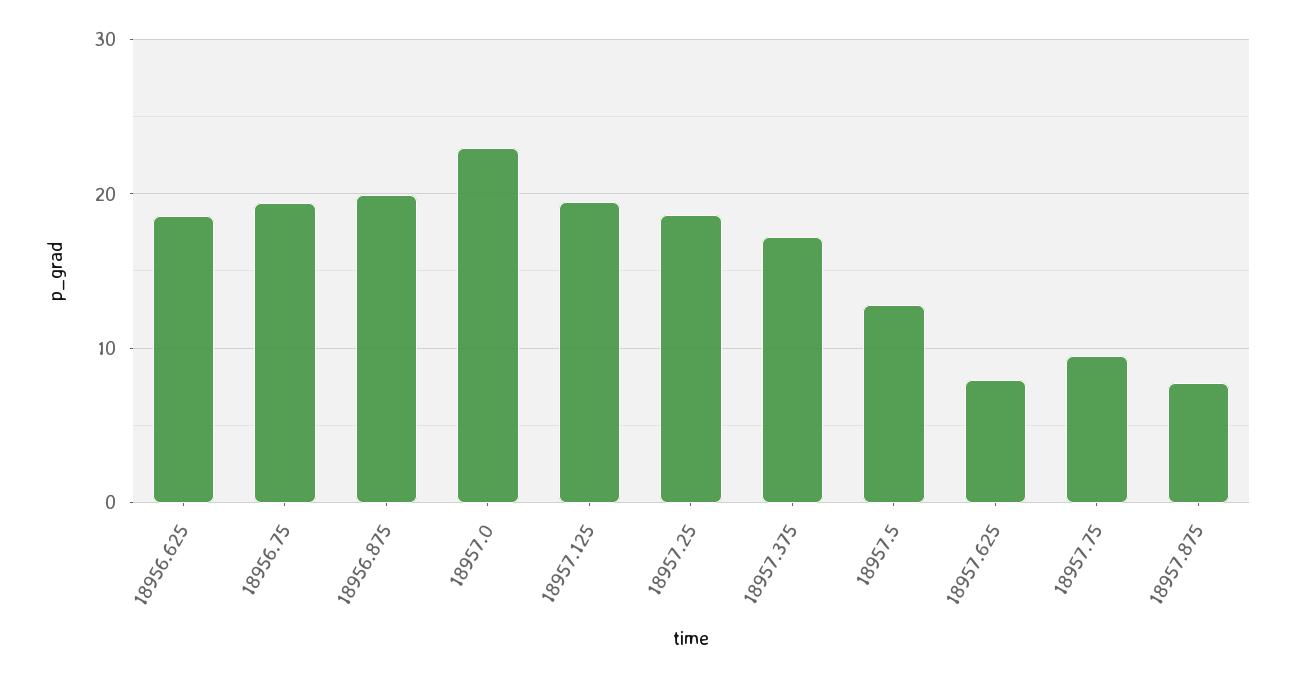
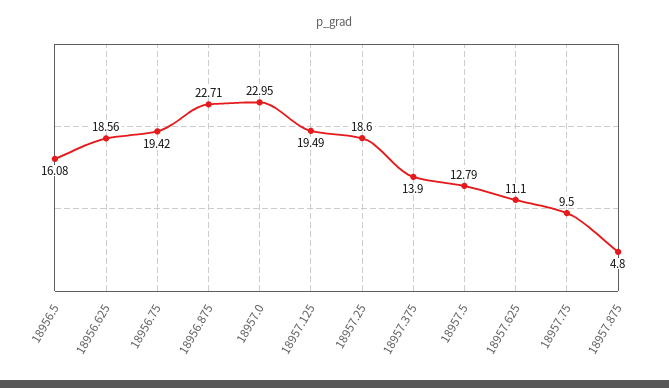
18956.875: 20 -> 22.71
18957.375: 17 -> 13.9
18957.625: 8 -> 11.1
18957.875: 8 -> 4.8
18956.5: none -> 16.08

